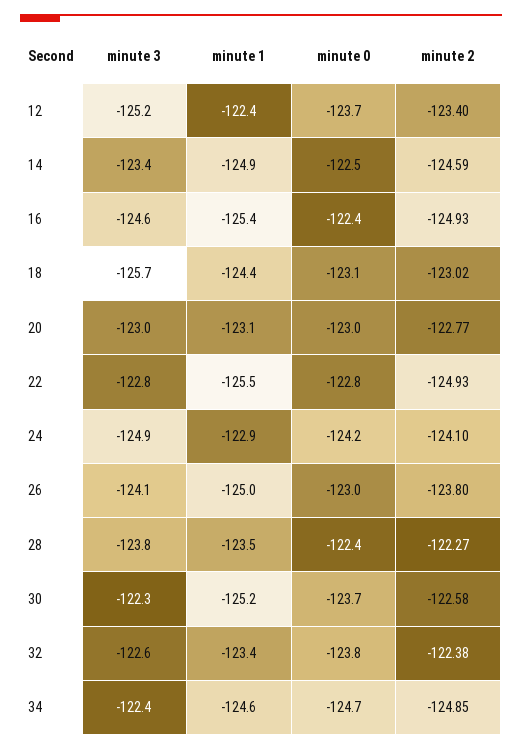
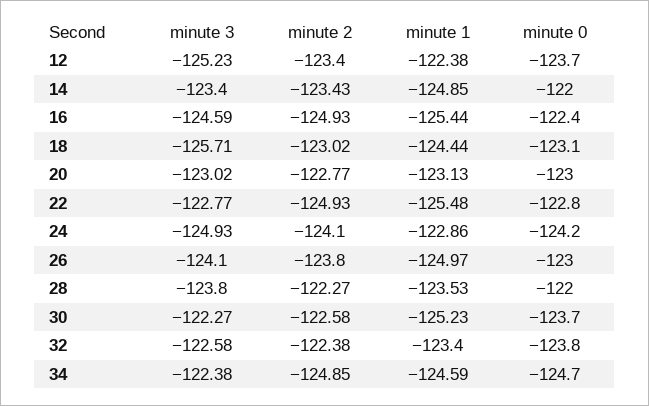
minute 0, 14: -122.5 -> -122
minute 2, 14: -124.59 -> -123.43
minute 0, 28: -122.4 -> -122

